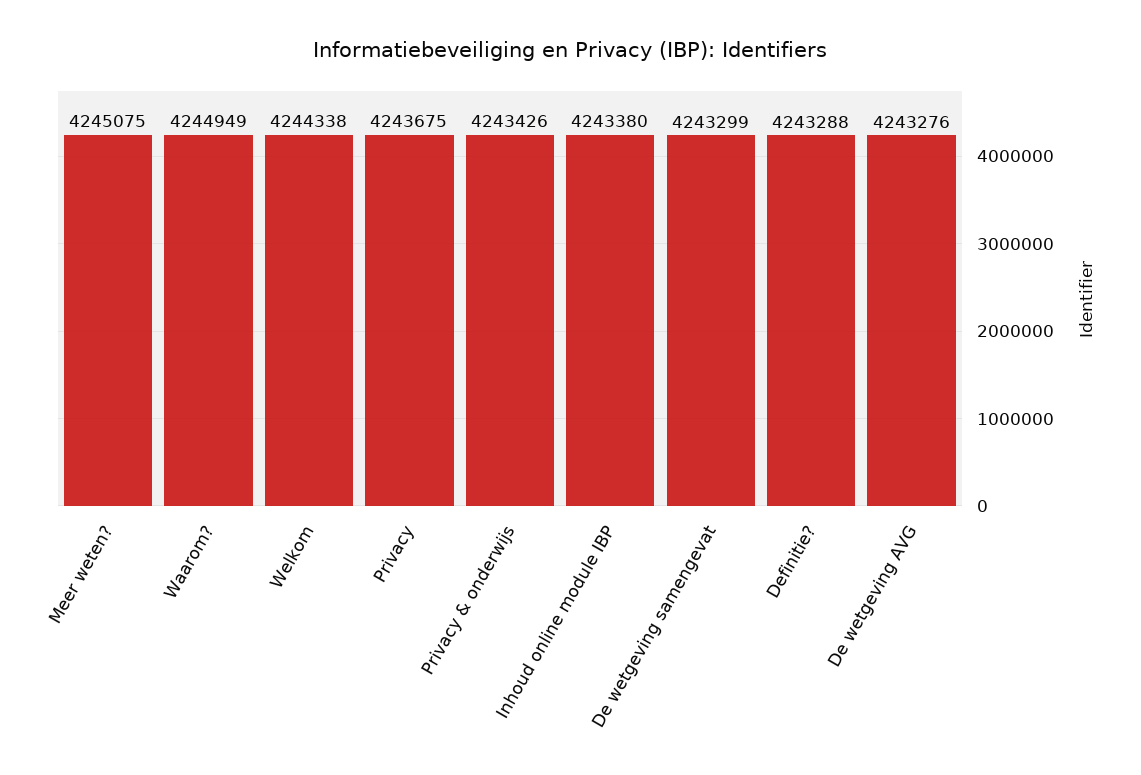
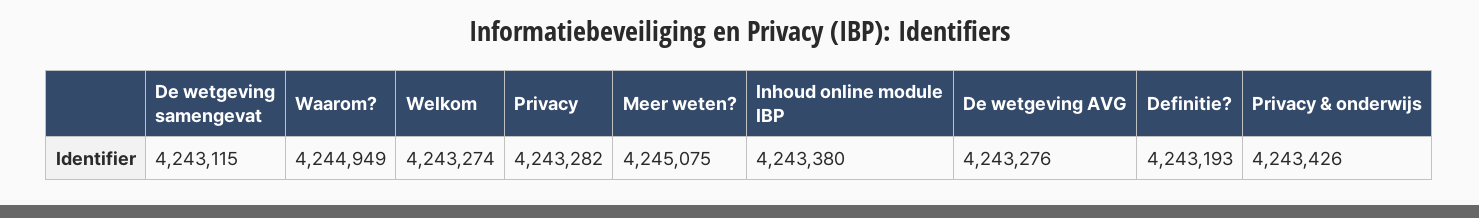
Welkom: 4244338 -> 4243274
Privacy: 4243675 -> 4243282
De wetgeving samengevat: 4243299 -> 4243115
Definitie?: 4243288 -> 4243193

